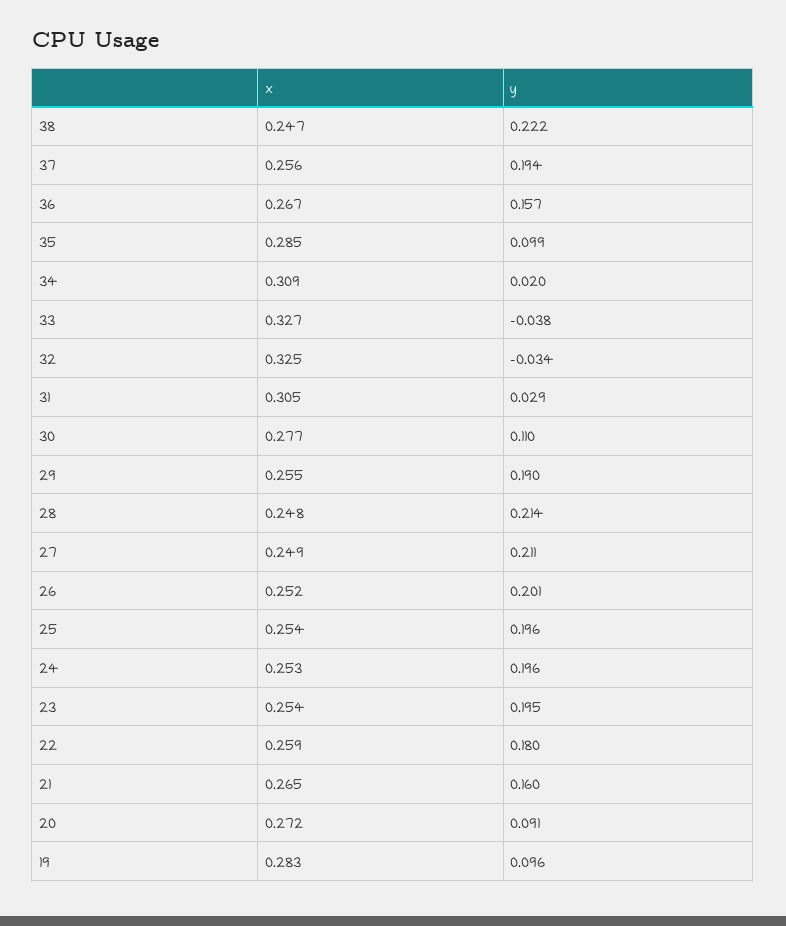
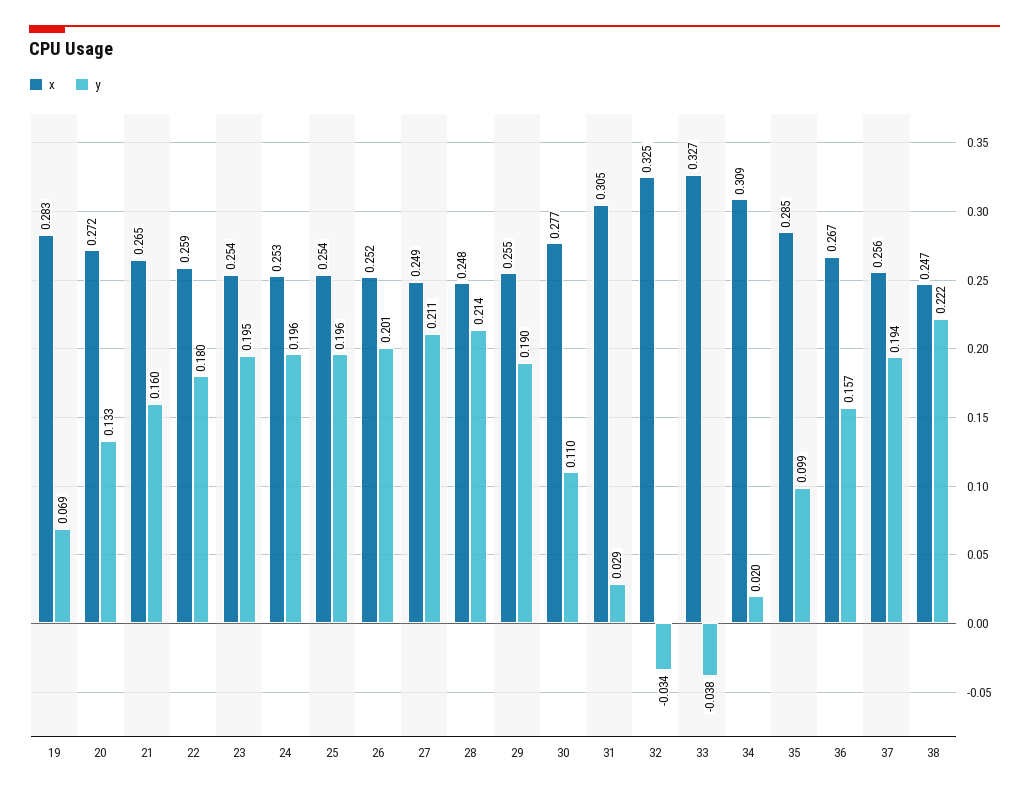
y, 20: 0.091 -> 0.133
y, 19: 0.096 -> 0.069

